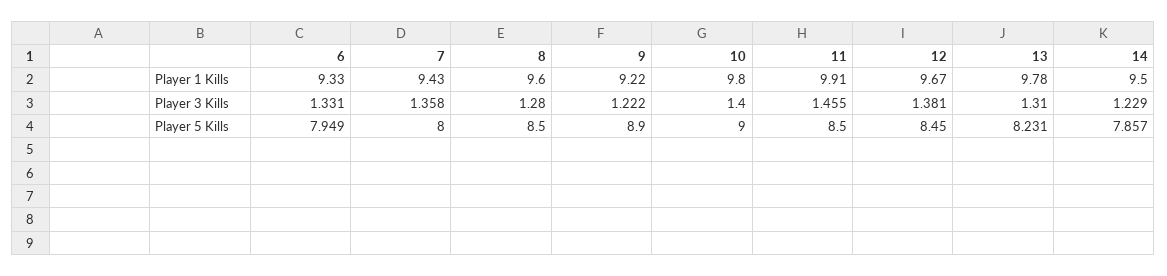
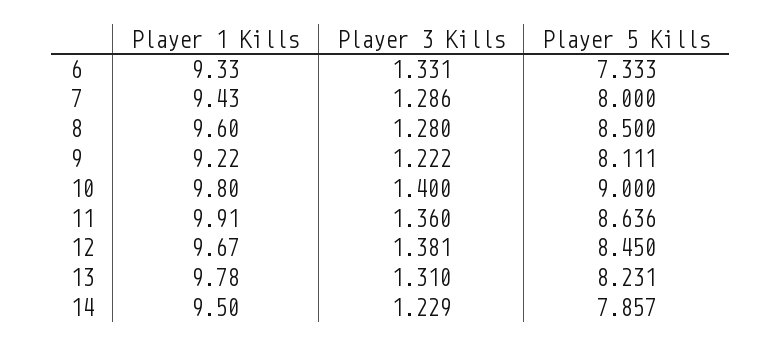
7, Player 3 Kills: 1.358 -> 1.286
11, Player 3 Kills: 1.455 -> 1.36
6, Player 5 Kills: 7.949 -> 7.333
9, Player 5 Kills: 8.9 -> 8.111
11, Player 5 Kills: 8.5 -> 8.636

